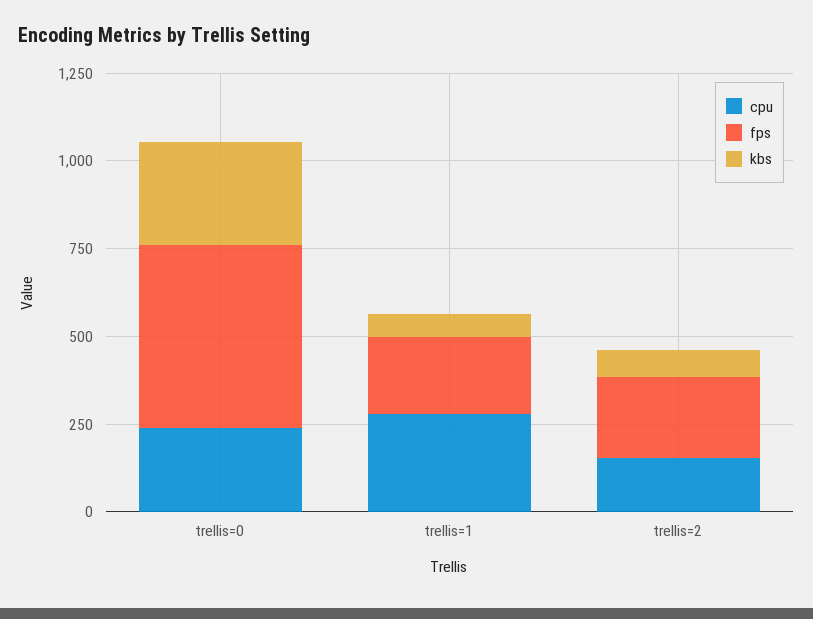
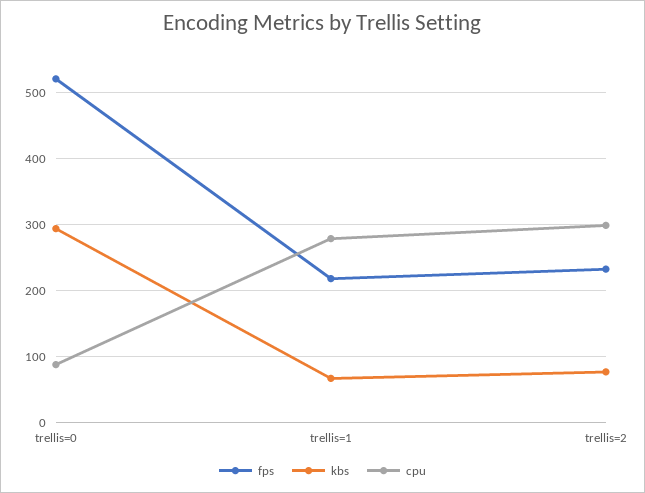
cpu, trellis=0: 250 -> 90
cpu, trellis=2: 150 -> 300

